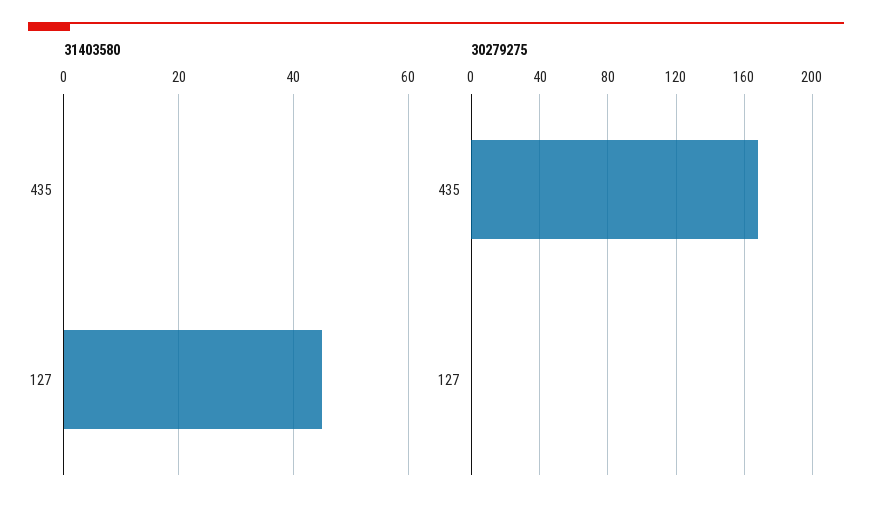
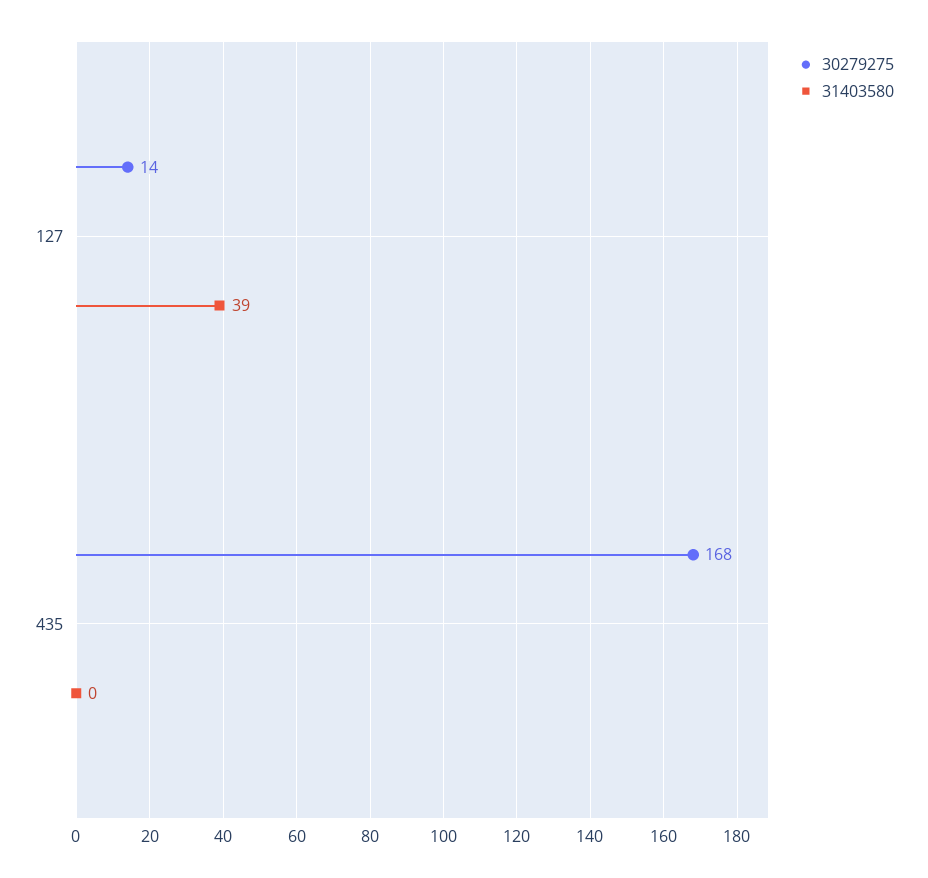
31403580, 127: 45 -> 39
30279275, 127: 0 -> 14

